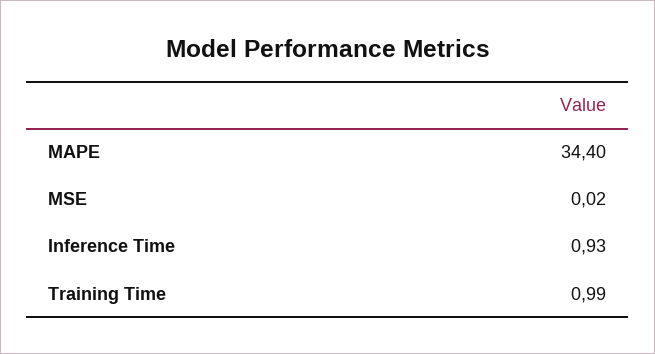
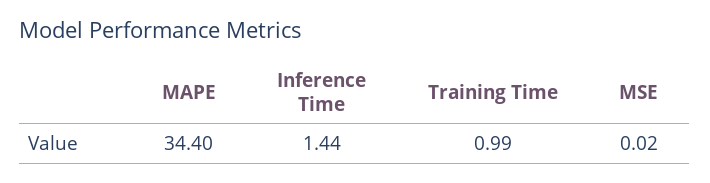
Inference Time: 0.93 -> 1.44

